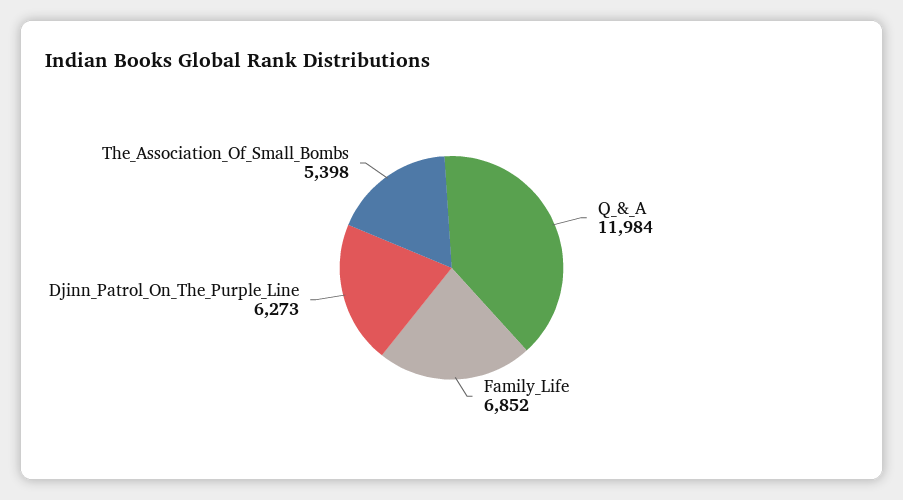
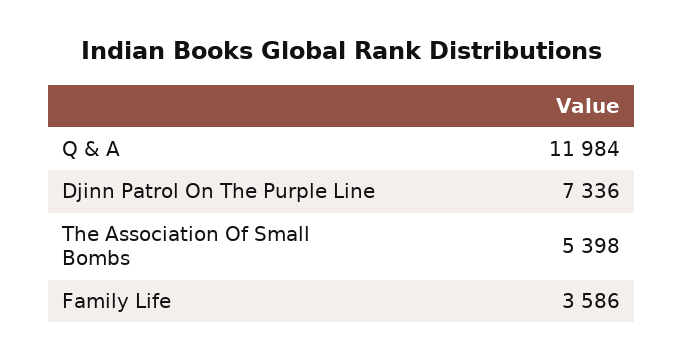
Family_Life: 6852 -> 3586
Djinn_Patrol_On_The_Purple_Line: 6273 -> 7336

